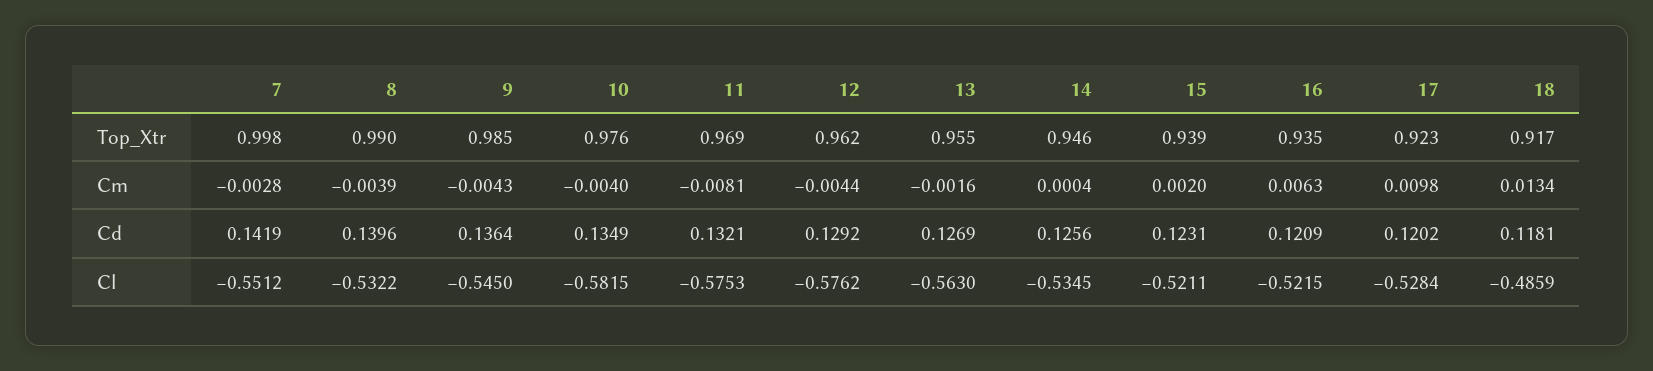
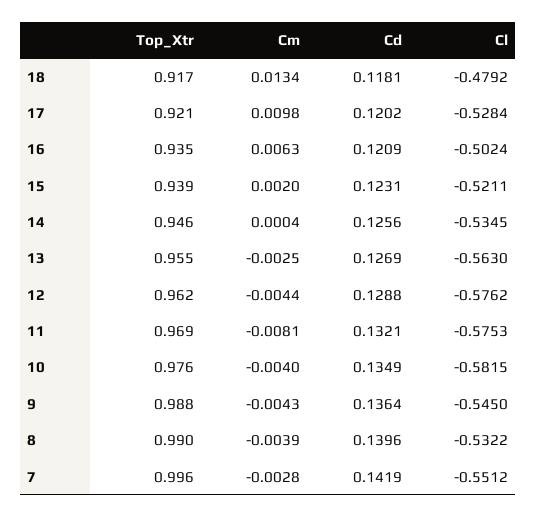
7, Top_Xtr: 0.998 -> 0.996
9, Top_Xtr: 0.985 -> 0.988
17, Top_Xtr: 0.923 -> 0.921
13, Cm: -0.0016 -> -0.0025
12, Cd: 0.1292 -> 0.1288
16, Cl: -0.5215 -> -0.5024
18, Cl: -0.4859 -> -0.4792

